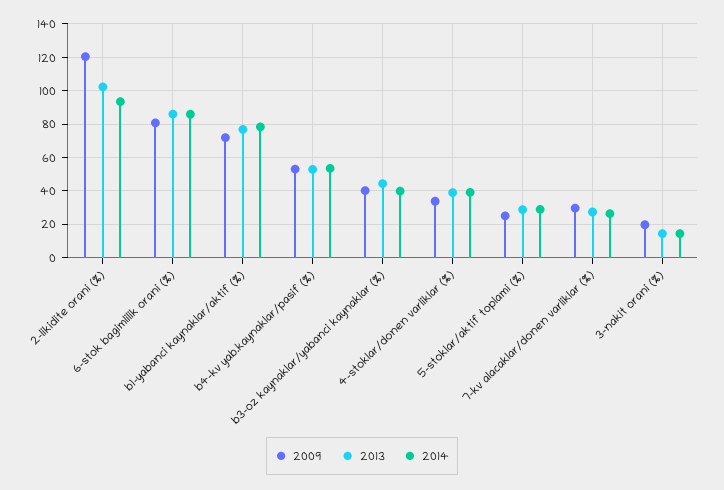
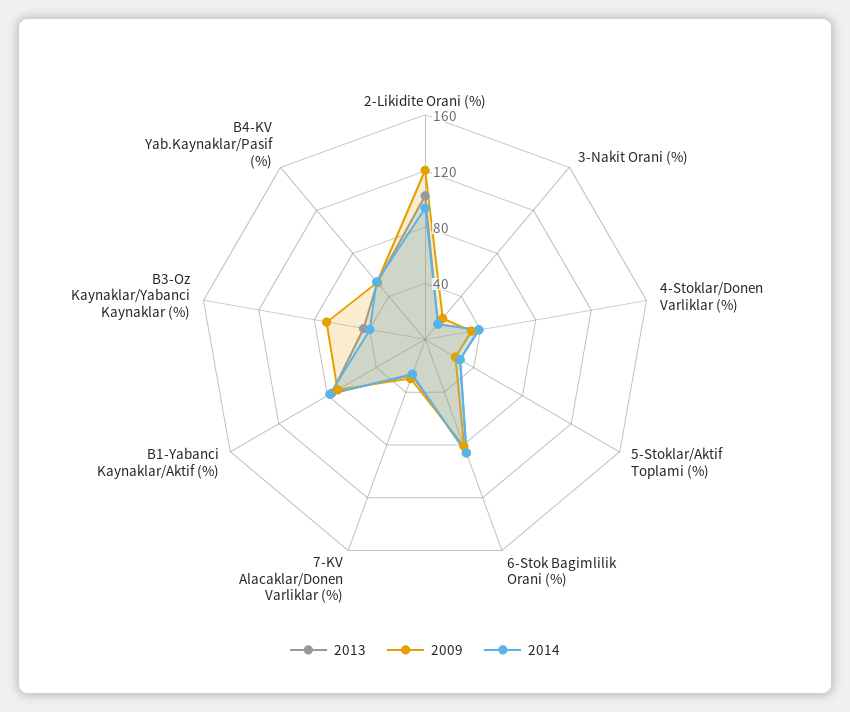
2009, b3-oz kaynaklar/yabanci kaynaklar (%): 40 -> 70

